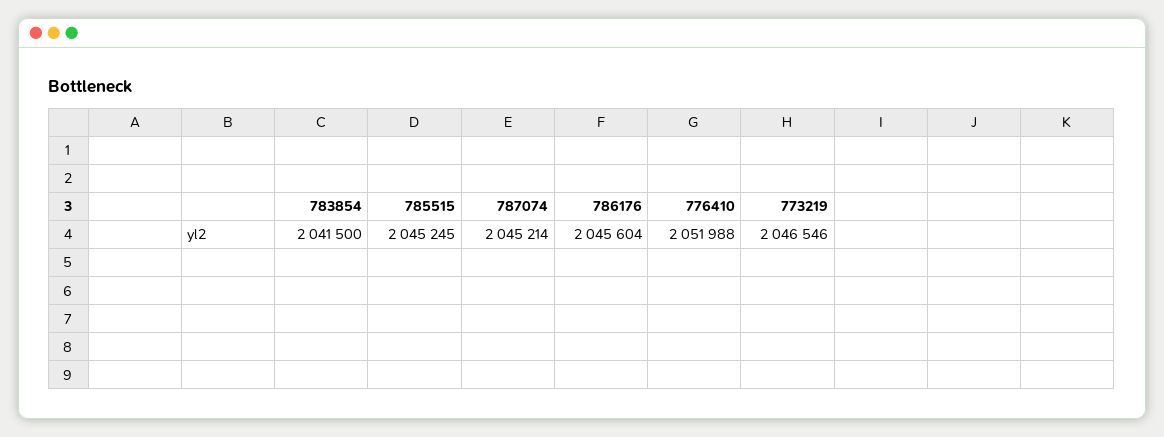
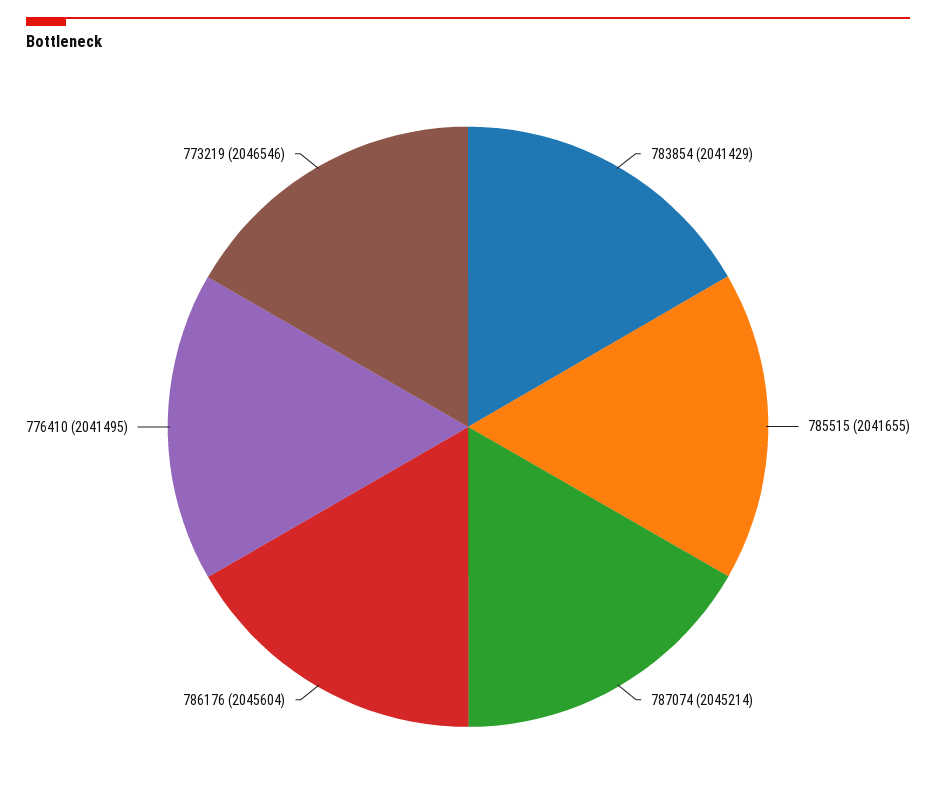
783854: 2041500 -> 2041429
785515: 2045245 -> 2041655
776410: 2051988 -> 2041495

